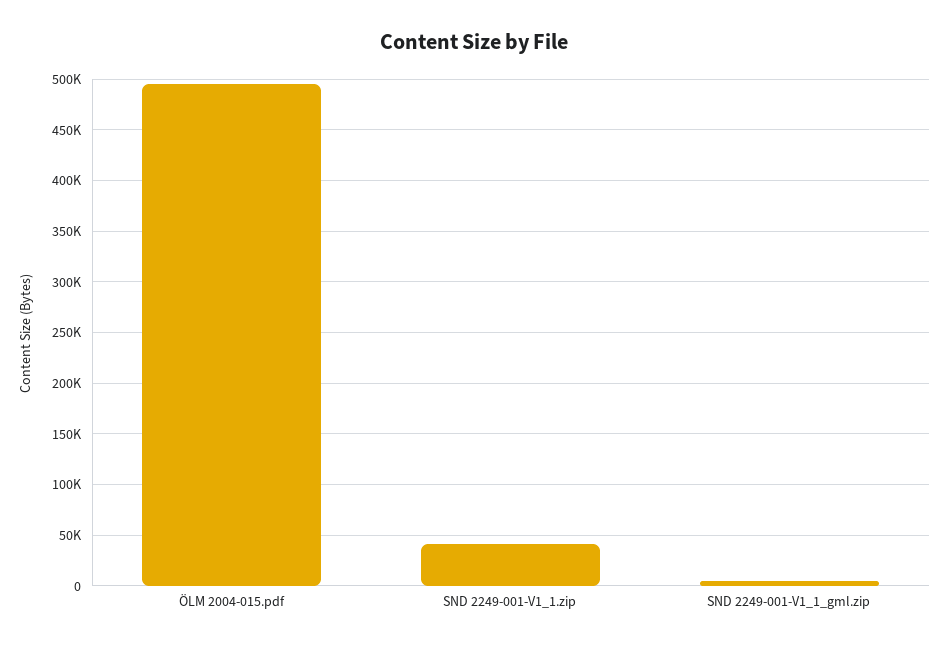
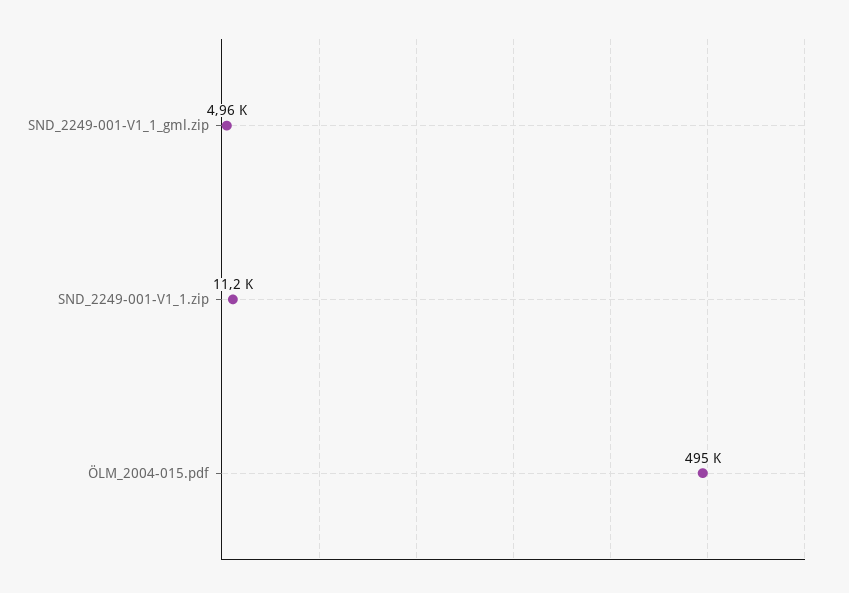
SND 2249-001-V1_1.zip: 40000 -> 11200

